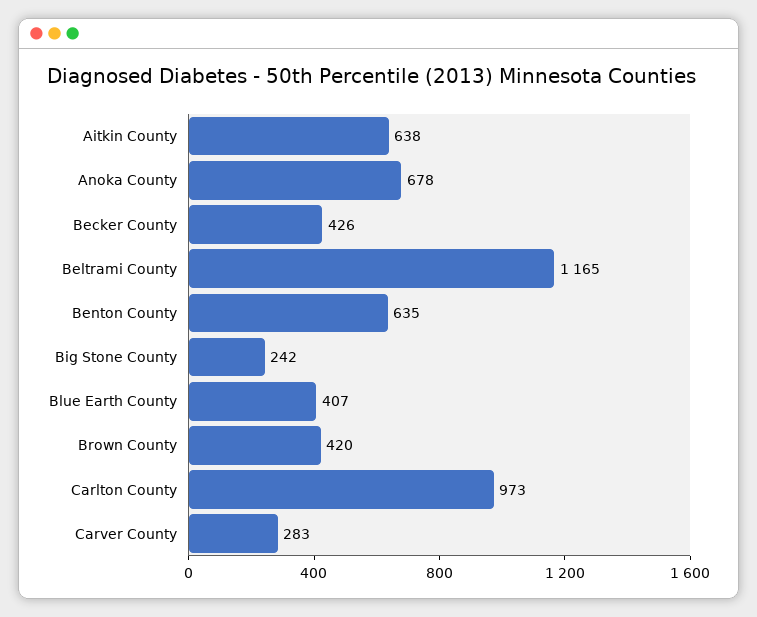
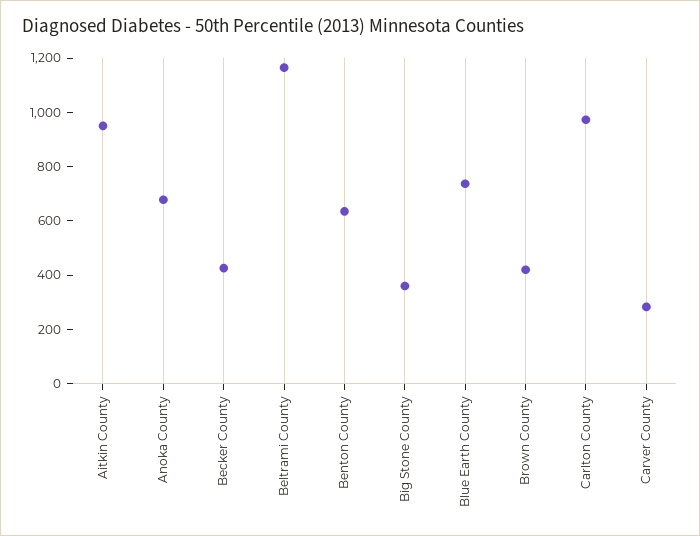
Aitkin County: 638 -> 950
Big Stone County: 242 -> 350
Blue Earth County: 407 -> 750

